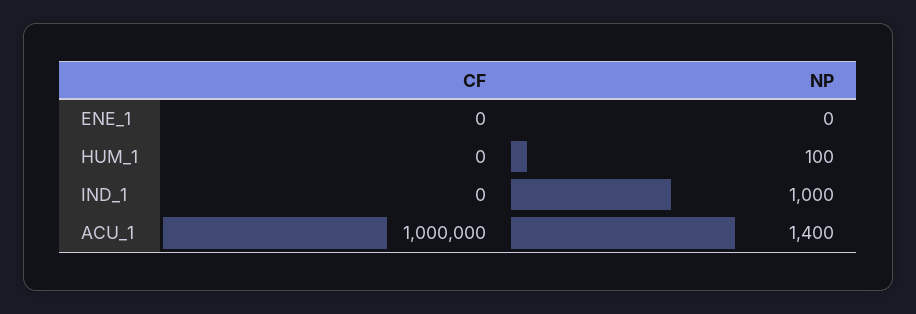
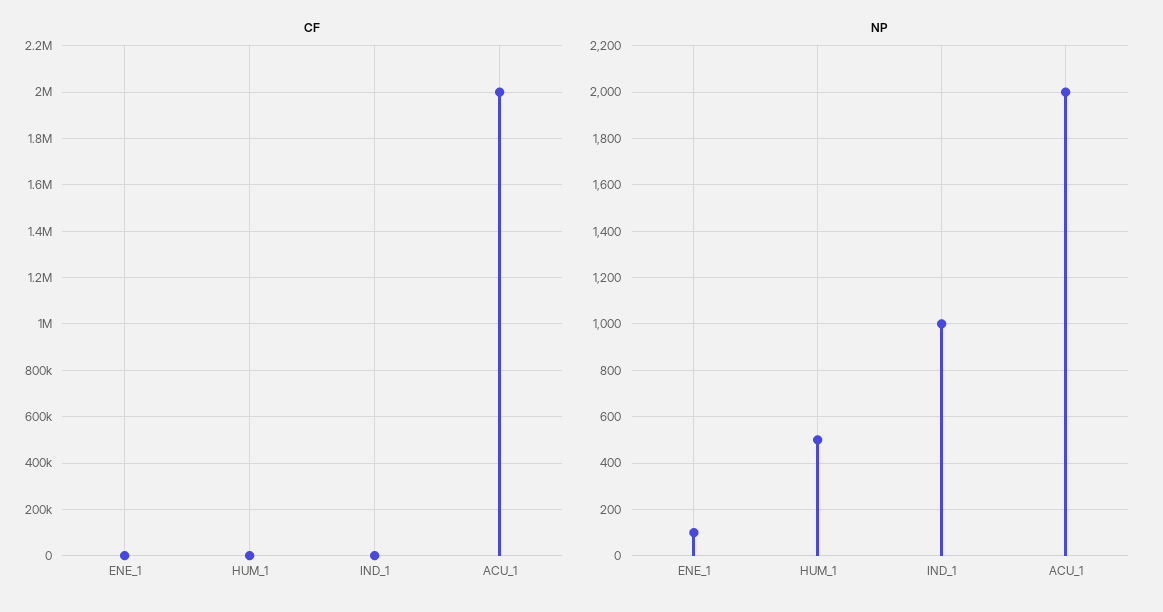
NP, ENE_1: 0 -> 100
NP, HUM_1: 100 -> 500
CF, ACU_1: 1000000 -> 2000000
NP, ACU_1: 1400 -> 2000

